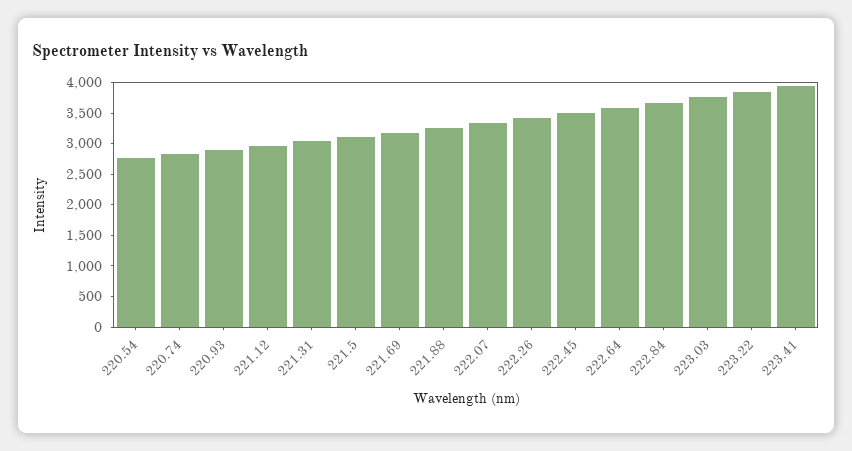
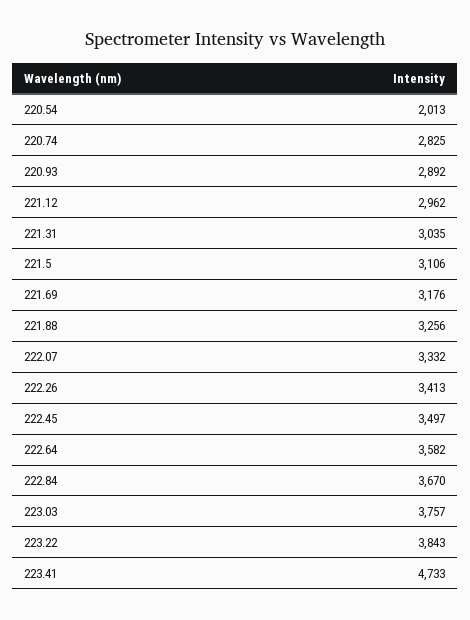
220.54: 2750 -> 2013
223.41: 4000 -> 4733

